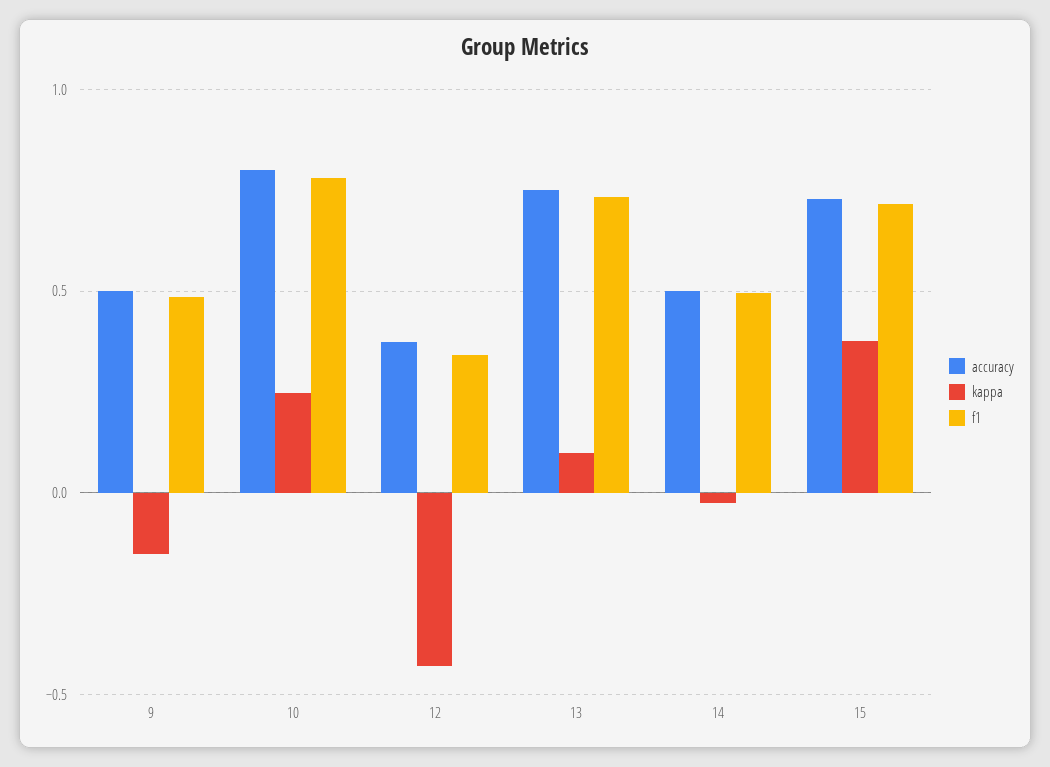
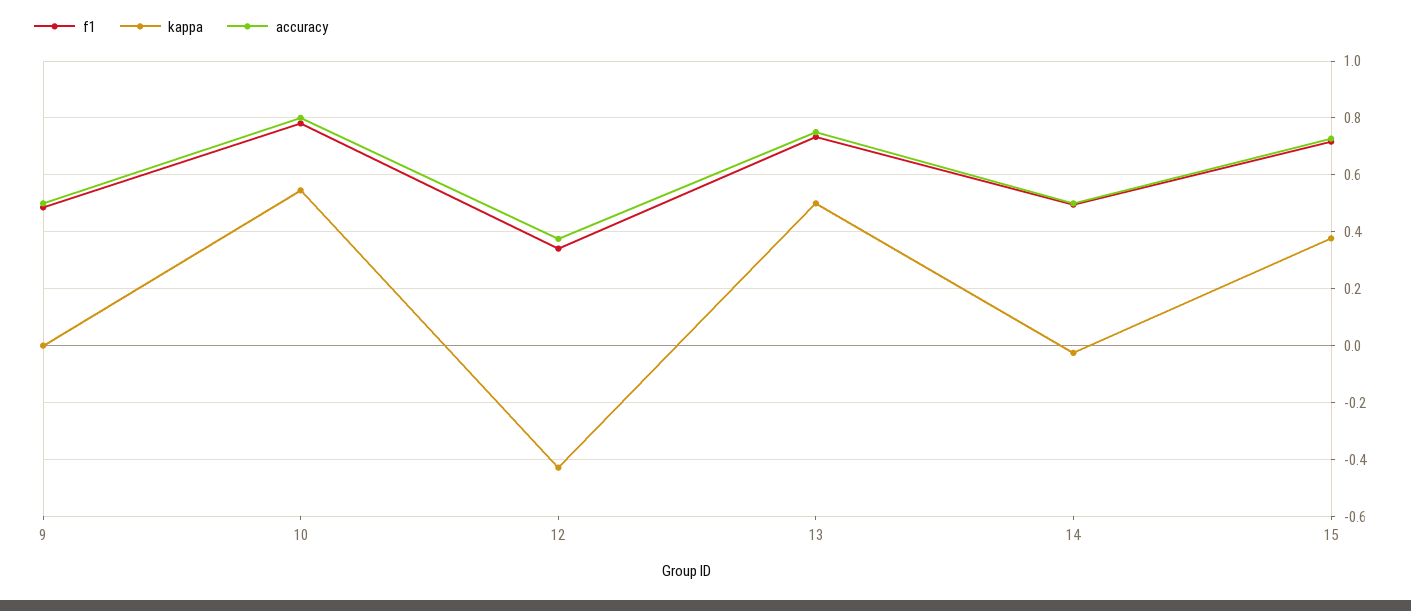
kappa, 9: -0.15 -> 0
kappa, 10: 0.25 -> 0.55
kappa, 13: 0.1 -> 0.5

